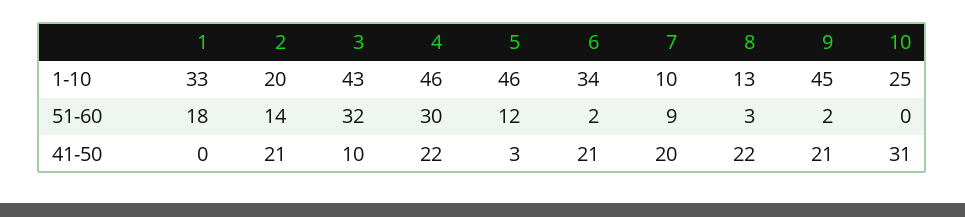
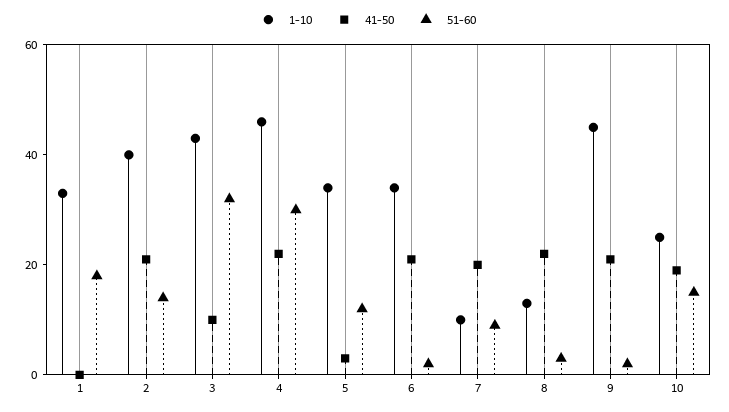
1-10, 2: 20 -> 40
1-10, 5: 46 -> 35
51-60, 10: 0 -> 15
41-50, 10: 31 -> 20

